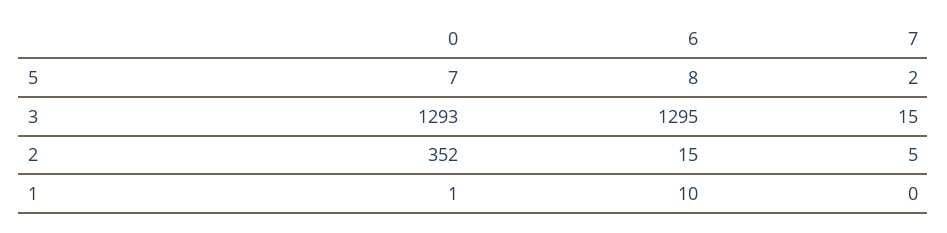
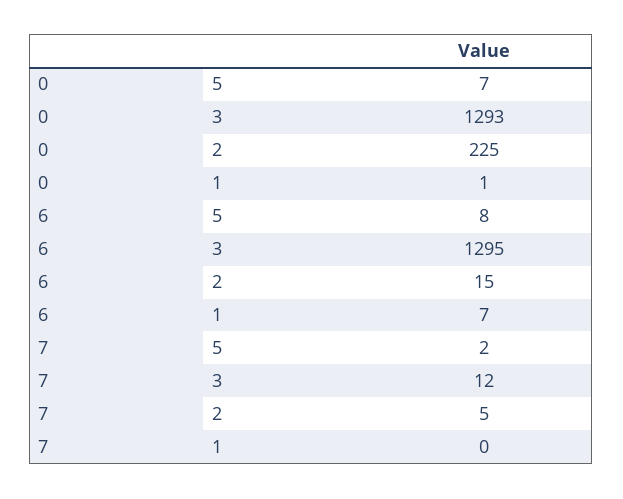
7, 3: 15 -> 12
0, 2: 352 -> 225
6, 1: 10 -> 7

